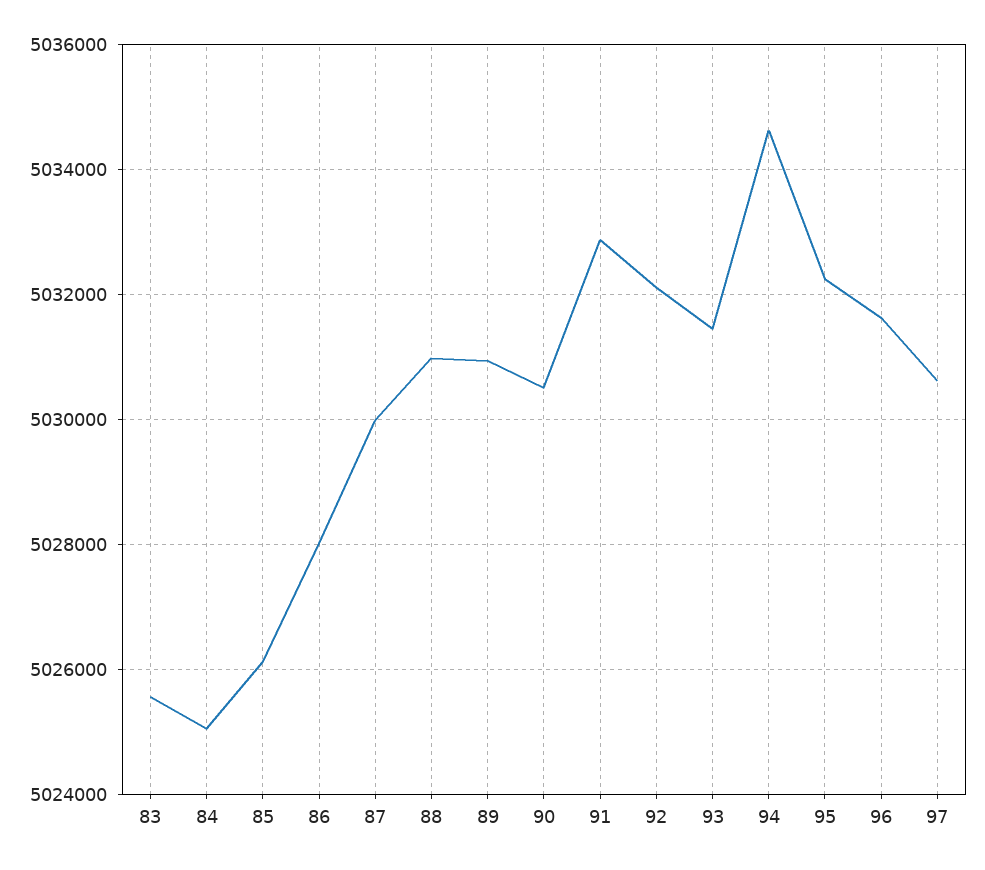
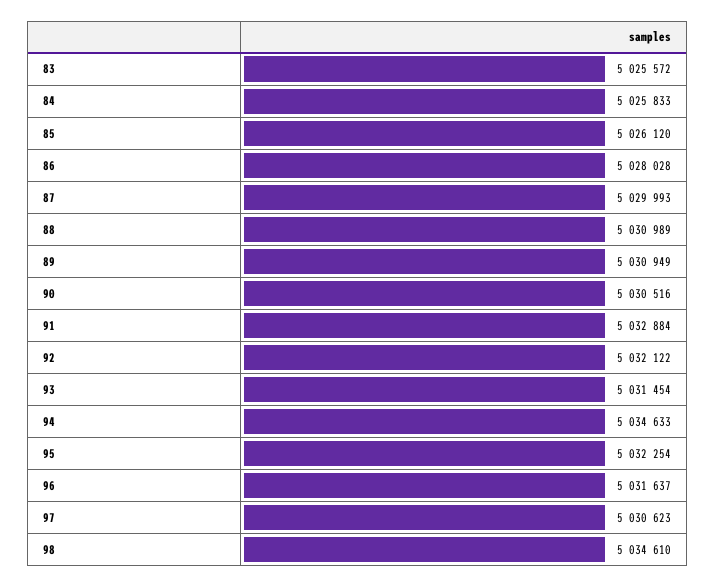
84: 5025000 -> 5025833
98: none -> 5034610

